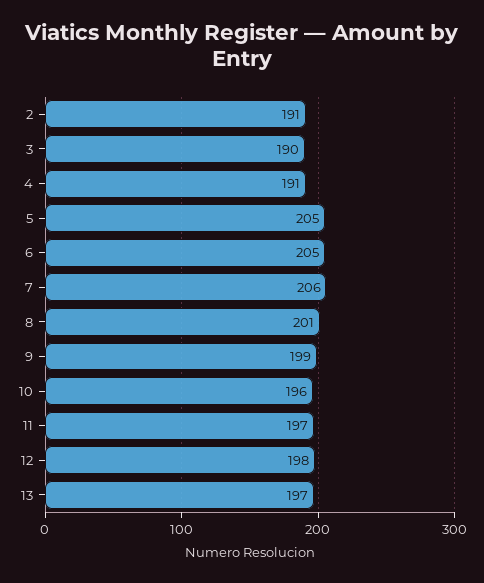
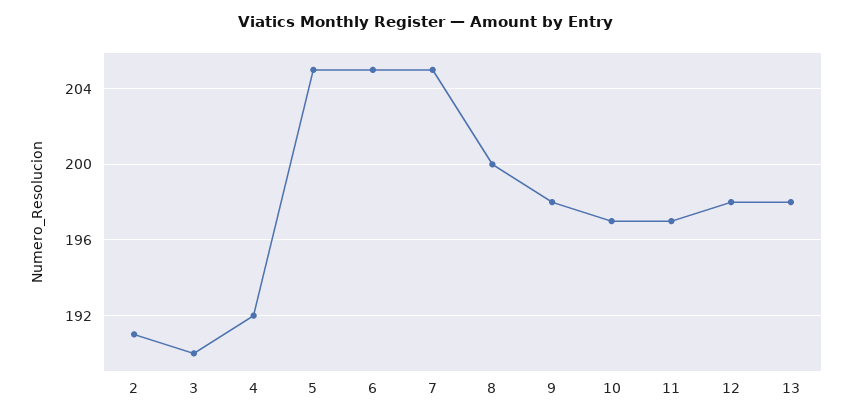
4: 191 -> 192
7: 206 -> 205
8: 201 -> 200
9: 199 -> 198
10: 196 -> 197
13: 197 -> 198

